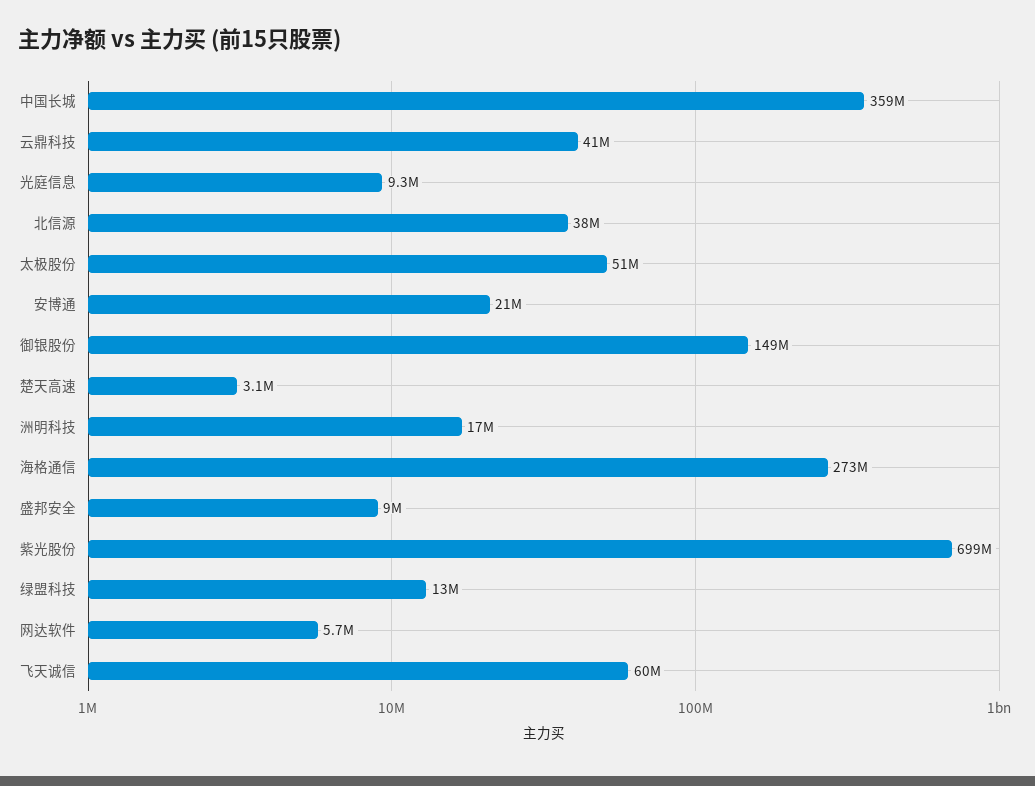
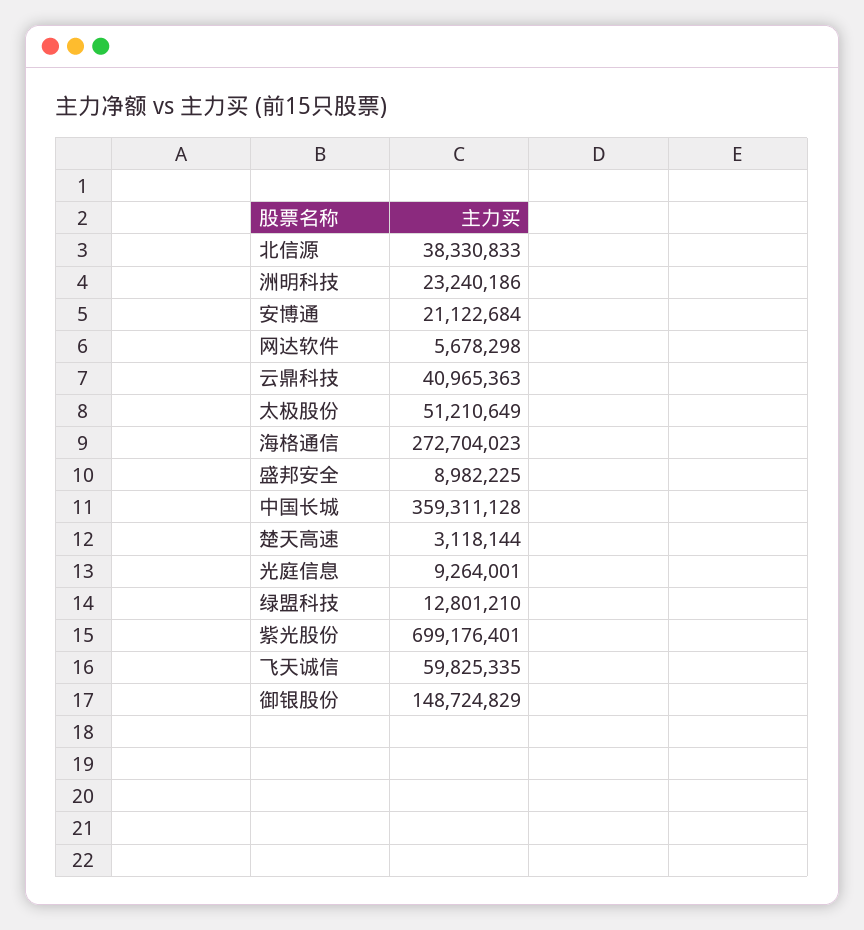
洲明科技: 17000000 -> 23240186

